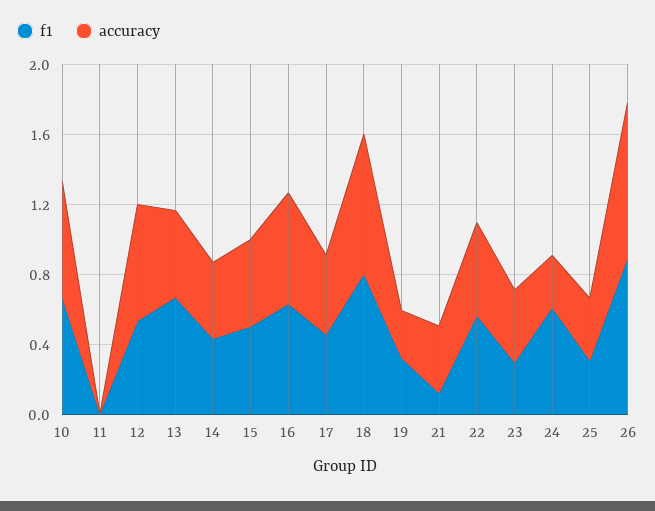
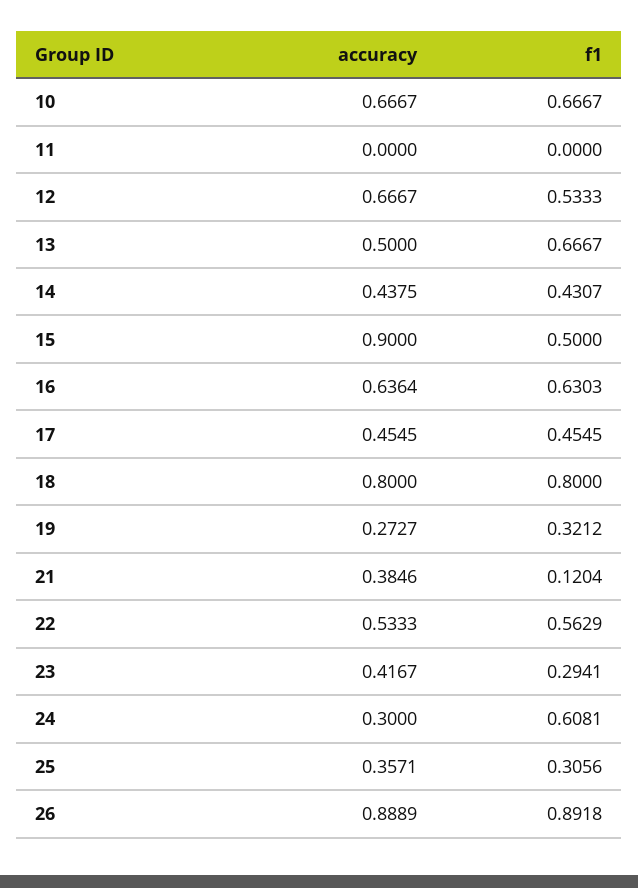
accuracy, 15: 0.5 -> 0.9

